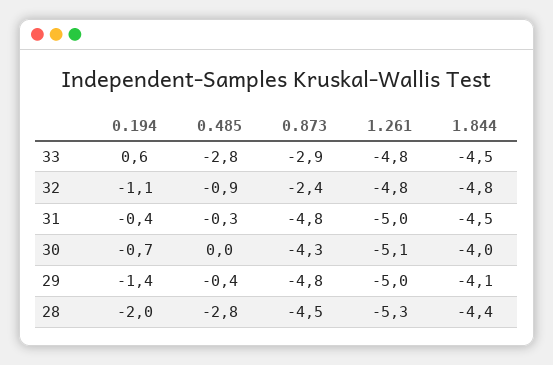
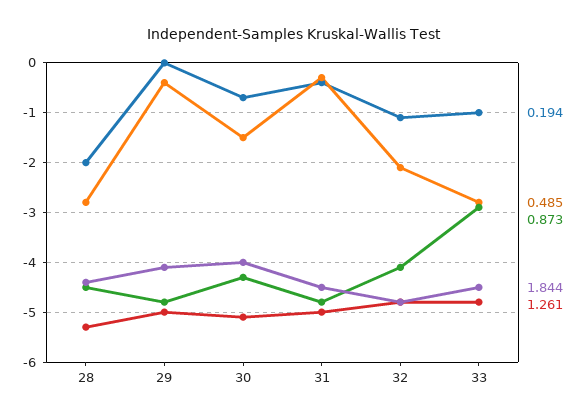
0.194, 33: 0.6 -> -1
0.485, 32: -0.9 -> -2
0.873, 32: -2.4 -> -4
0.485, 30: 0 -> -1.5
0.194, 29: -1.4 -> 0

